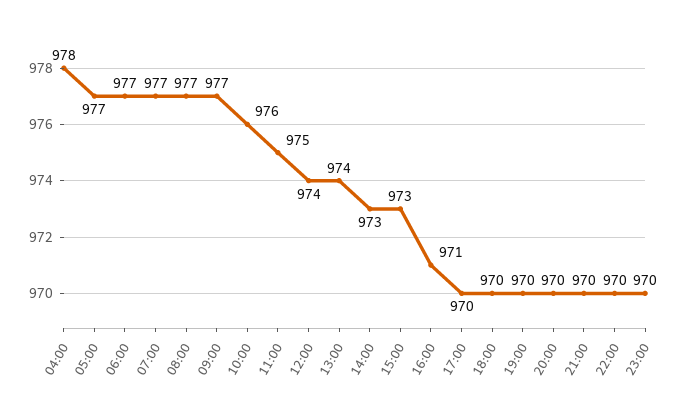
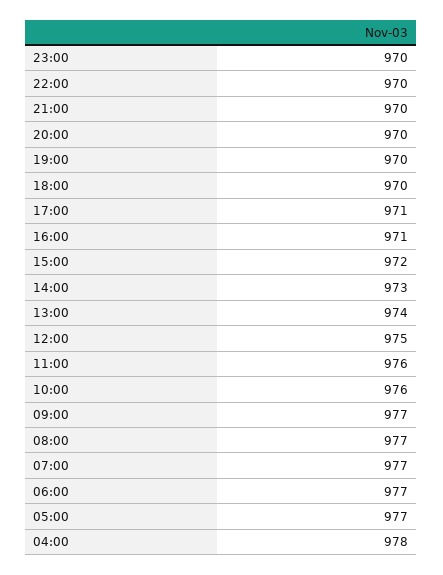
11:00: 975 -> 976
12:00: 974 -> 975
15:00: 973 -> 972
17:00: 970 -> 971

